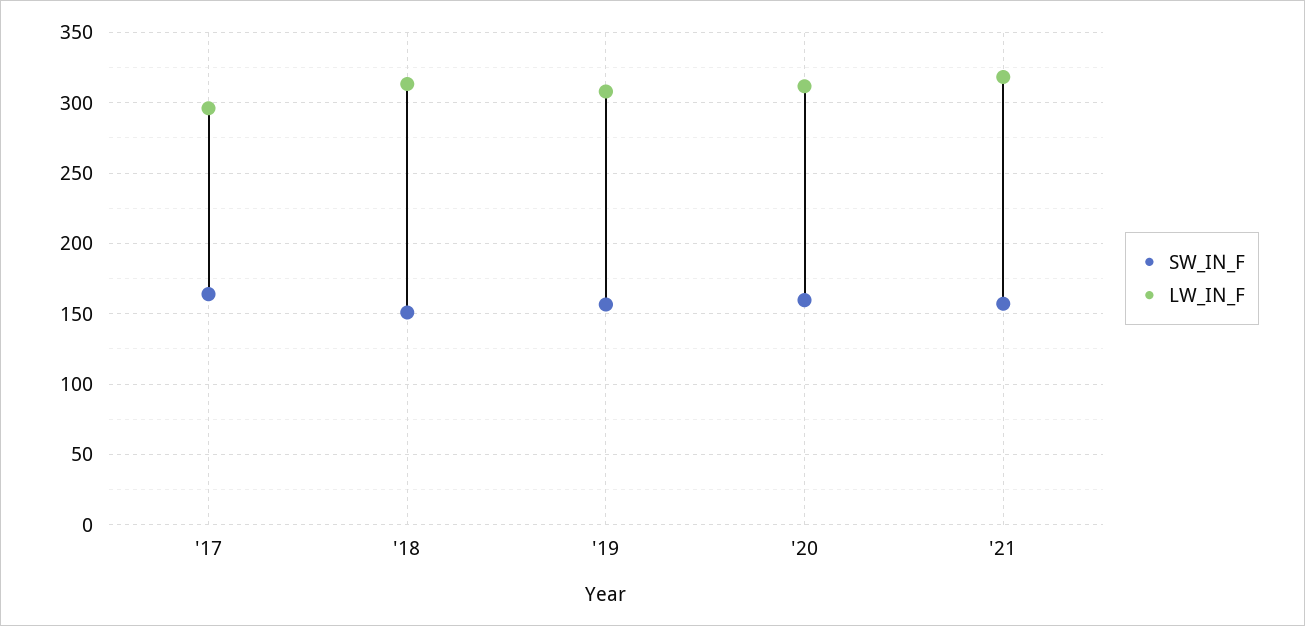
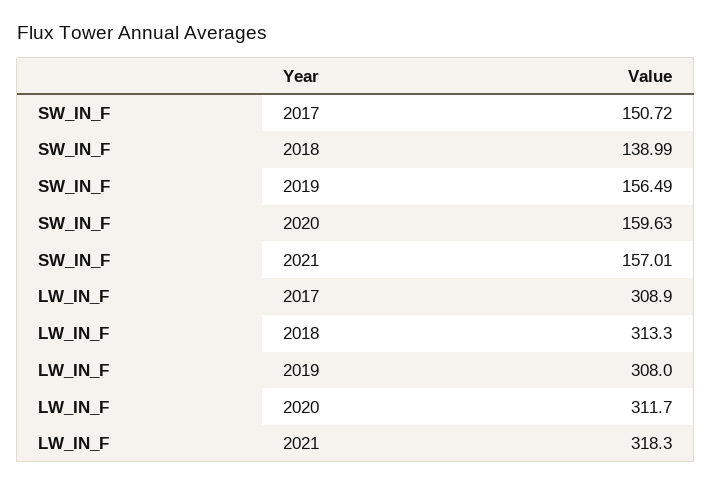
SW_IN_F, '17: 165 -> 150.72
LW_IN_F, '17: 295 -> 308.9
SW_IN_F, '18: 150 -> 138.99

